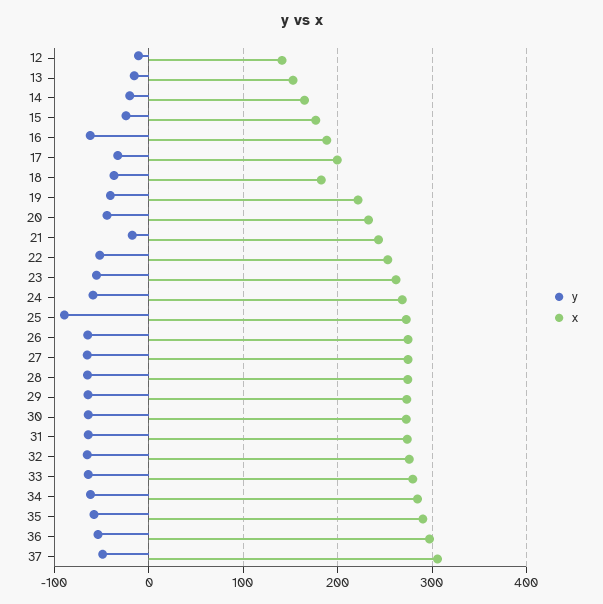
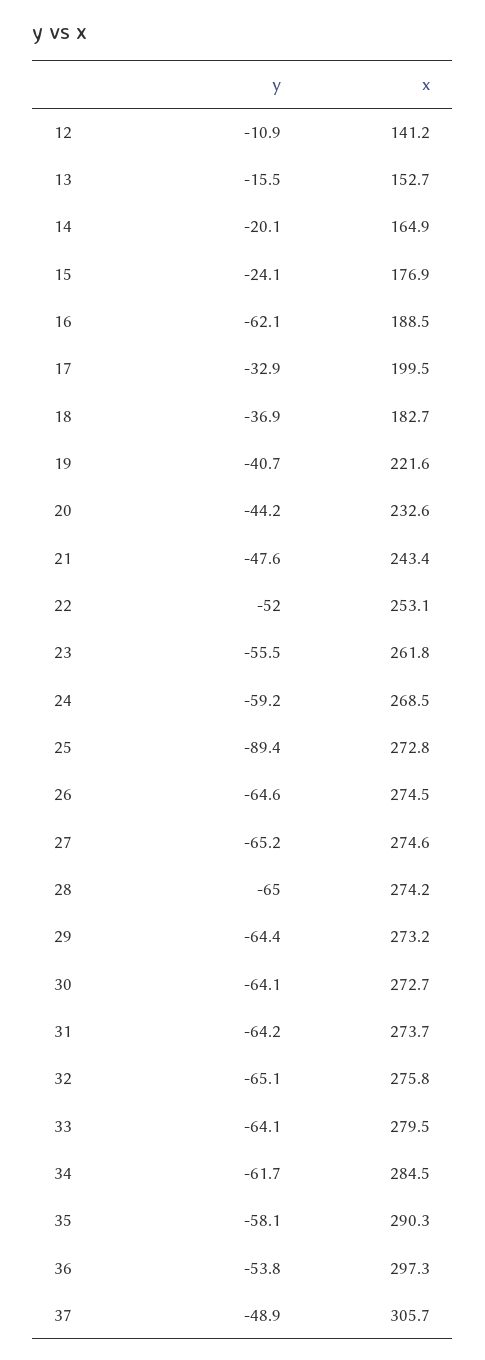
y, 21: -20 -> -47.6

